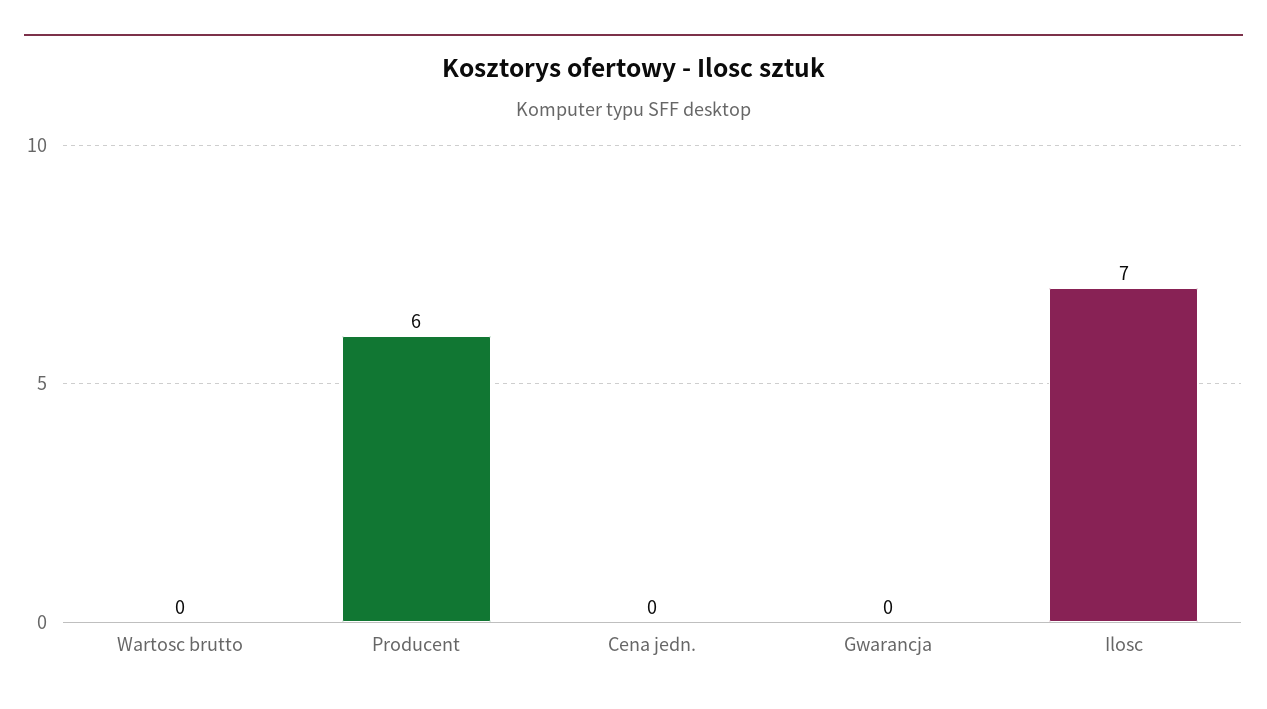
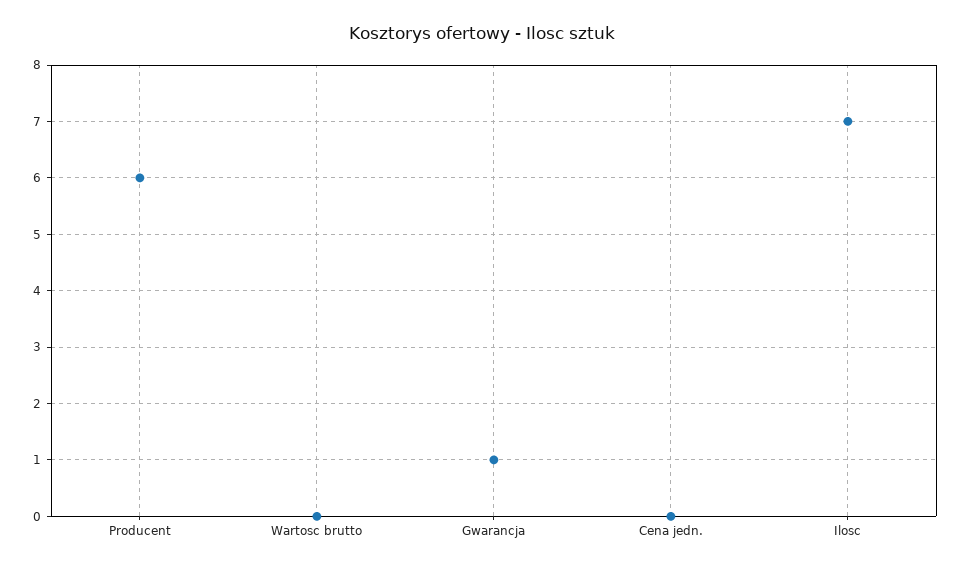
Gwarancja: 0 -> 1

